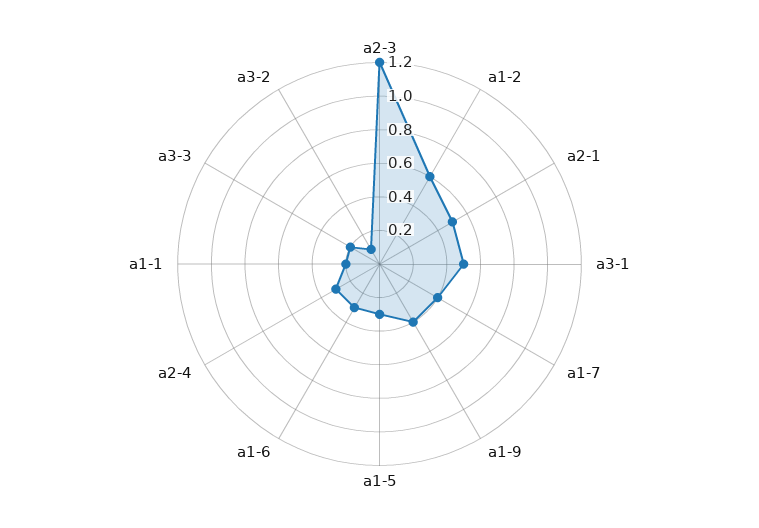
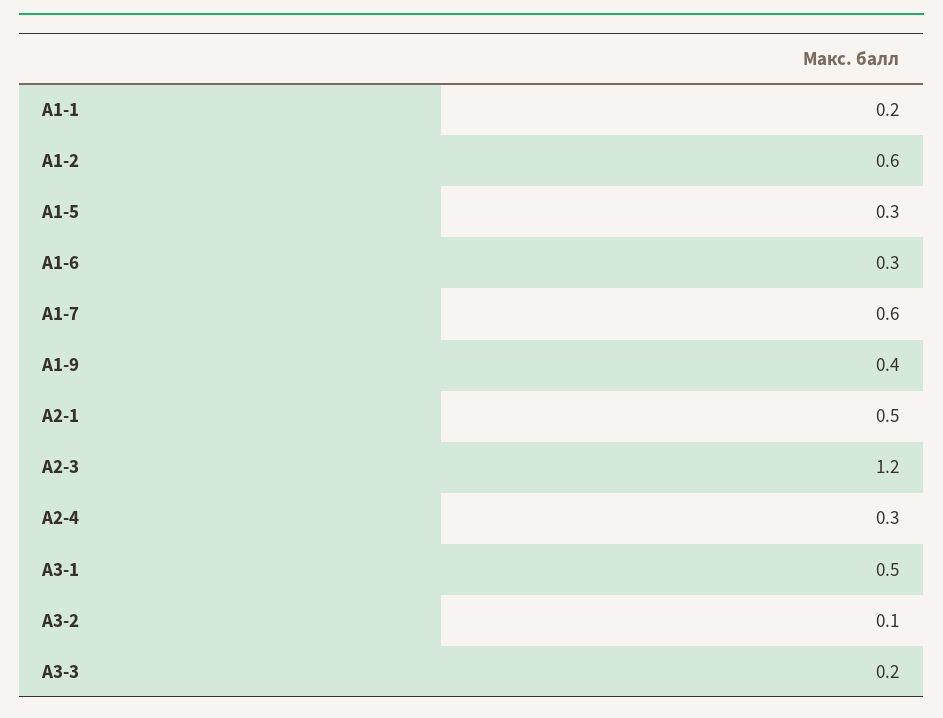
а1-7: 0.4 -> 0.6

